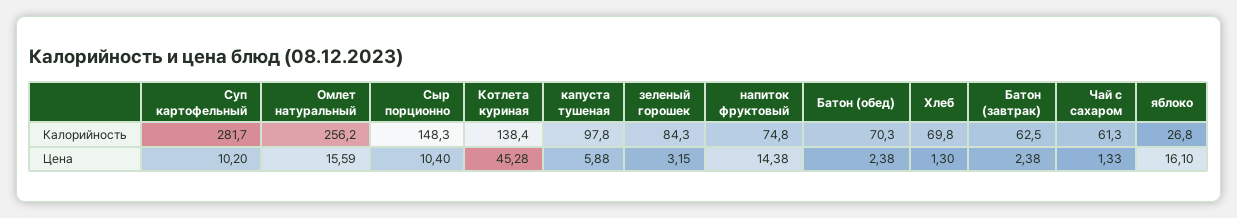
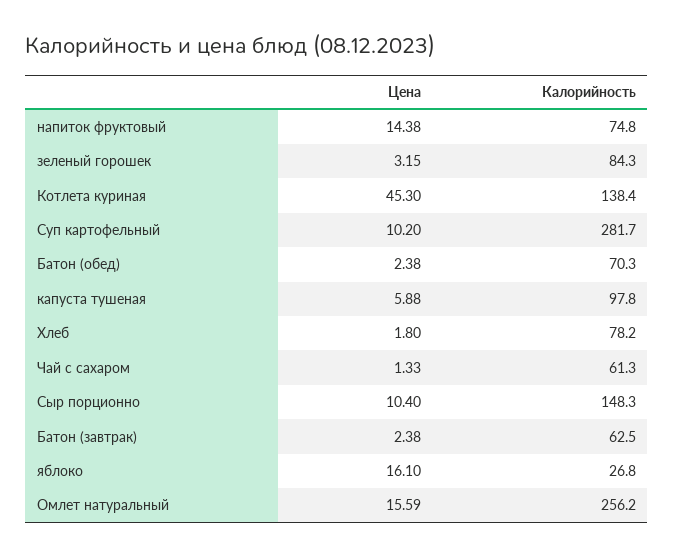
Хлеб, Калорийность: 69.8 -> 78.2
Котлета куриная, Цена: 45.28 -> 45.3
Хлеб, Цена: 1.3 -> 1.8

